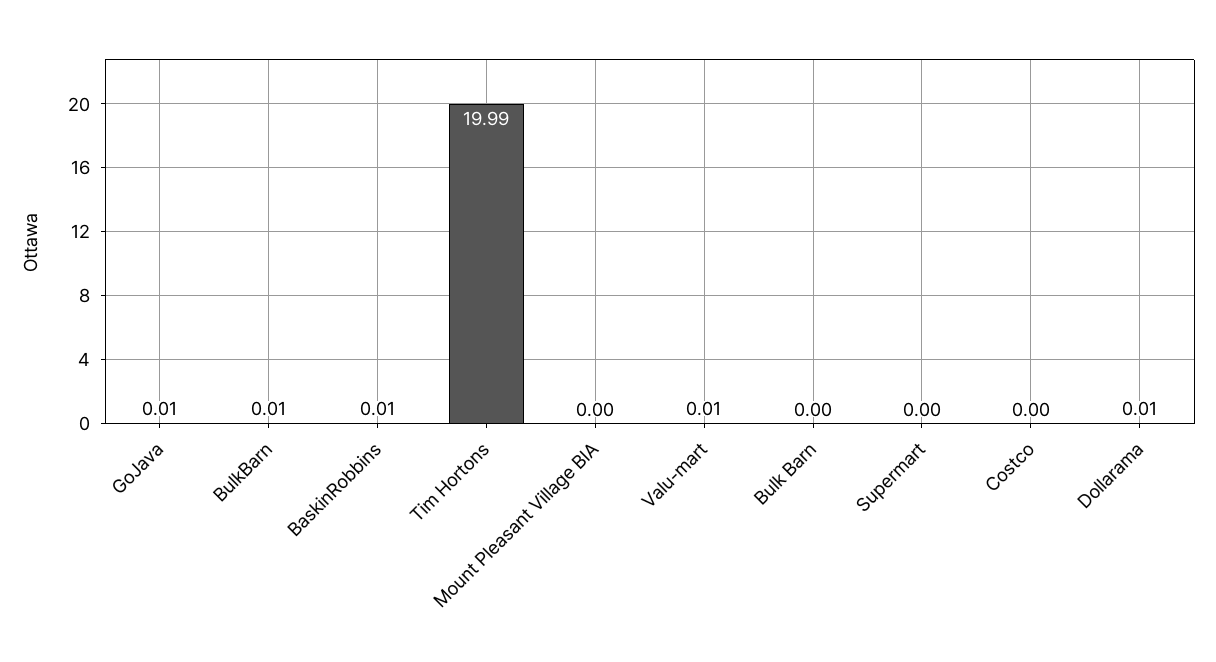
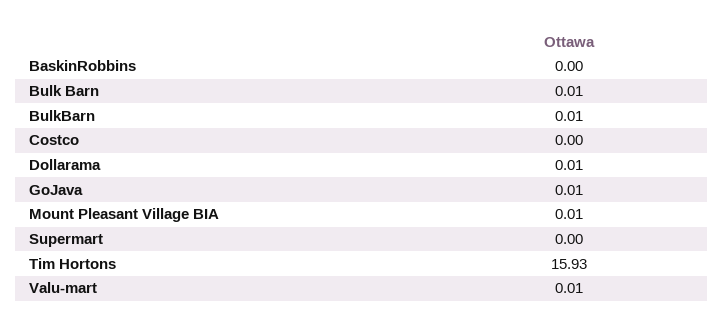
BaskinRobbins: 0.01 -> 0
Tim Hortons: 19.99 -> 15.93
Mount Pleasant Village BIA: 0 -> 0.01
Bulk Barn: 0 -> 0.01

